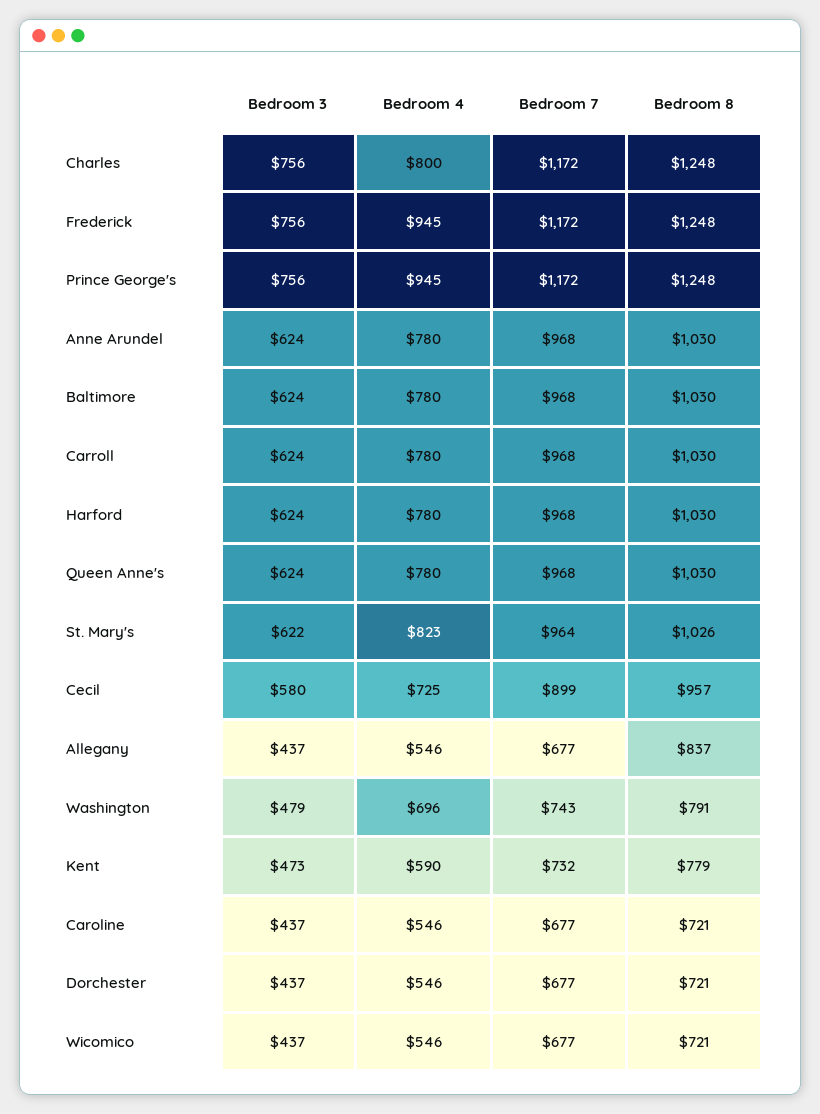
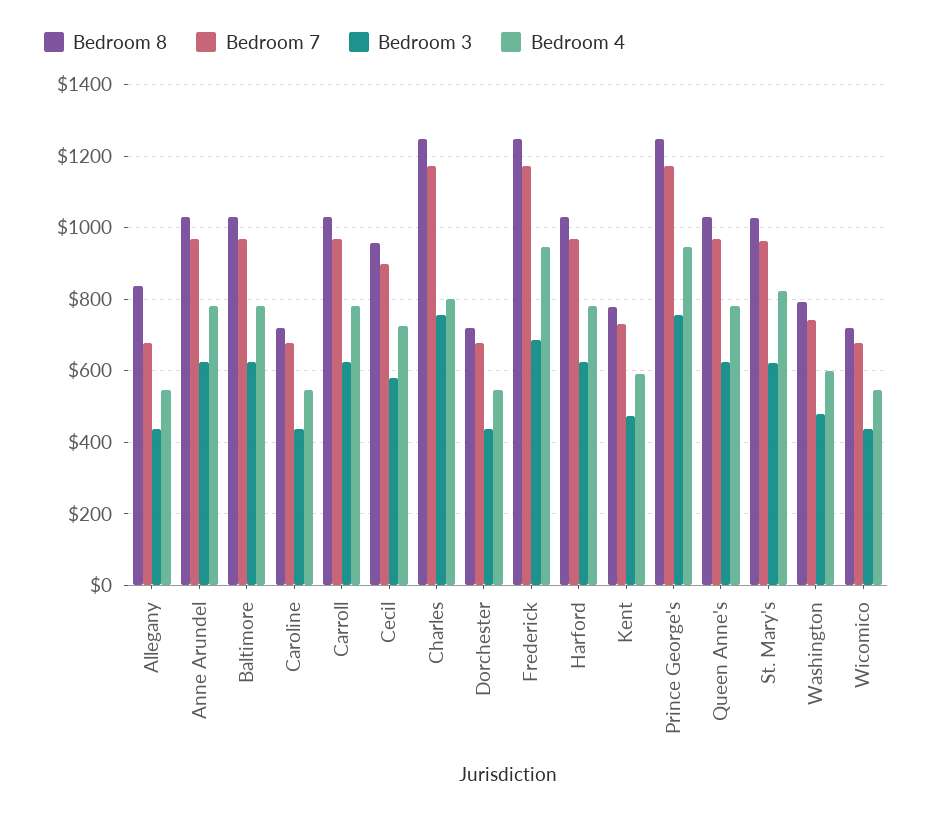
Bedroom 3, Frederick: 756 -> 680
Bedroom 4, Washington: 696 -> 600

